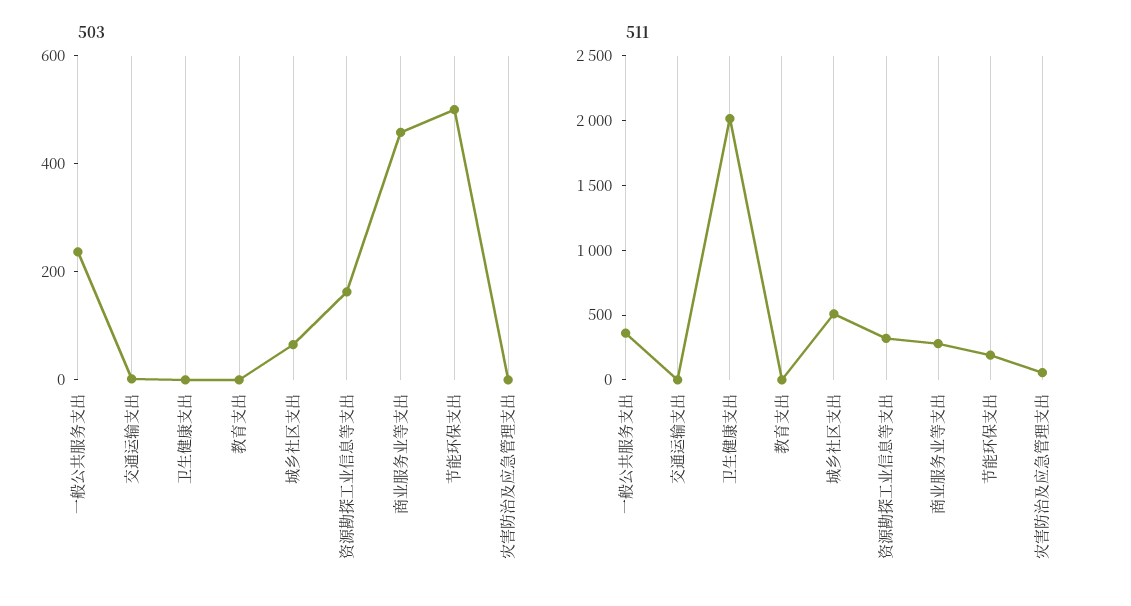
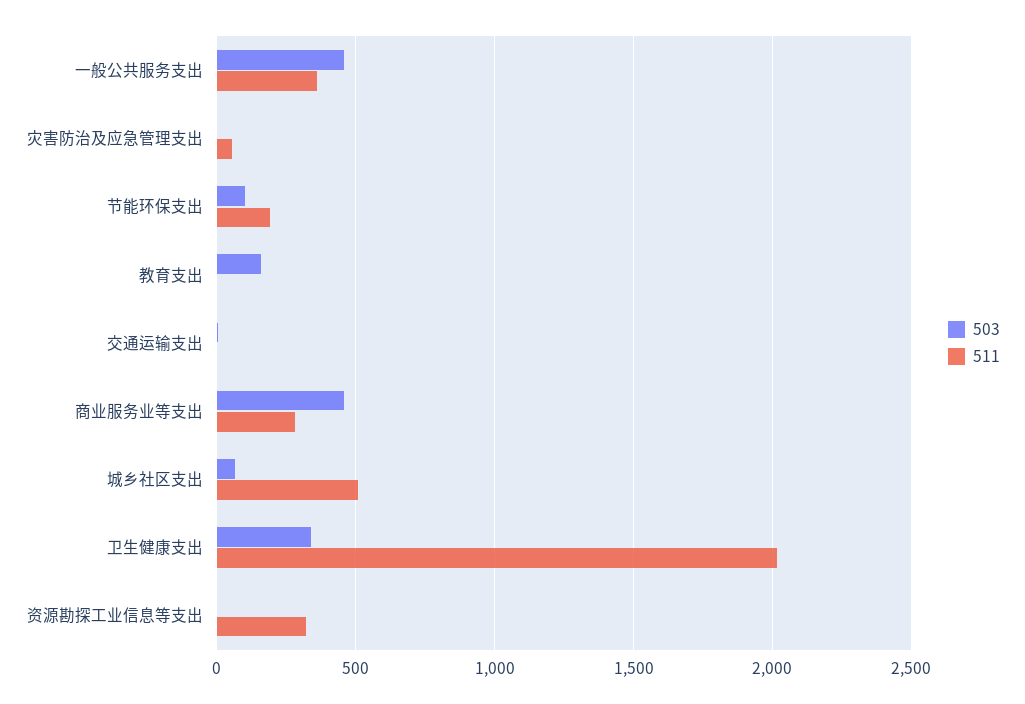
503, 一般公共服务支出: 250 -> 450
503, 卫生健康支出: 0 -> 350
503, 教育支出: 0 -> 150
503, 资源勘探工业信息等支出: 150 -> 0
503, 节能环保支出: 500 -> 100

